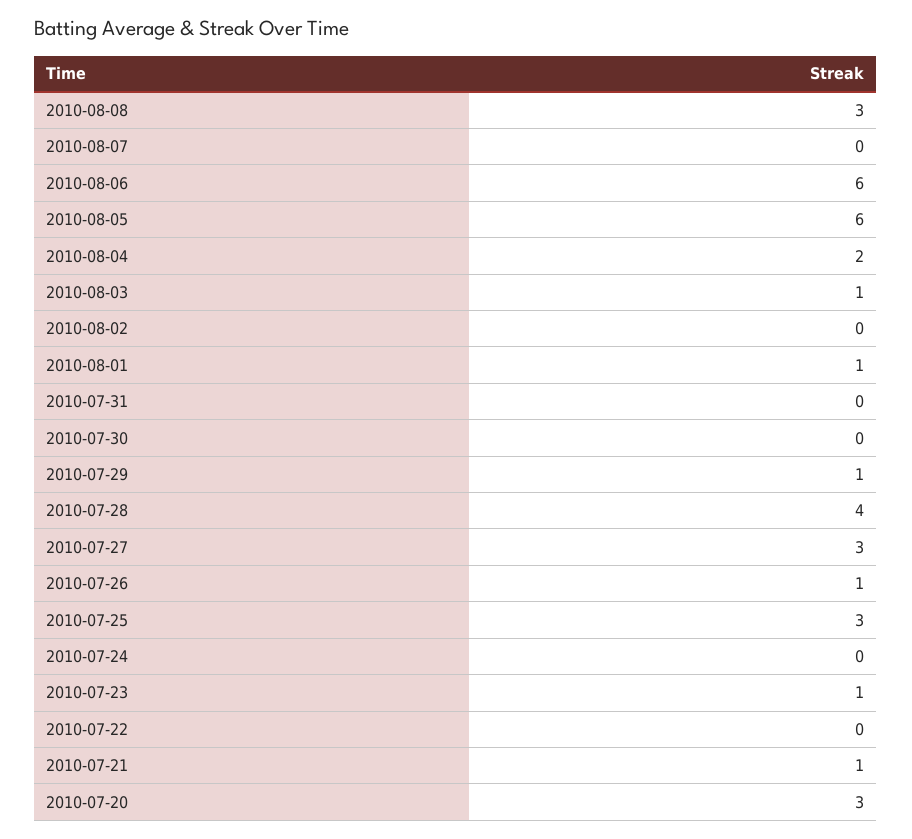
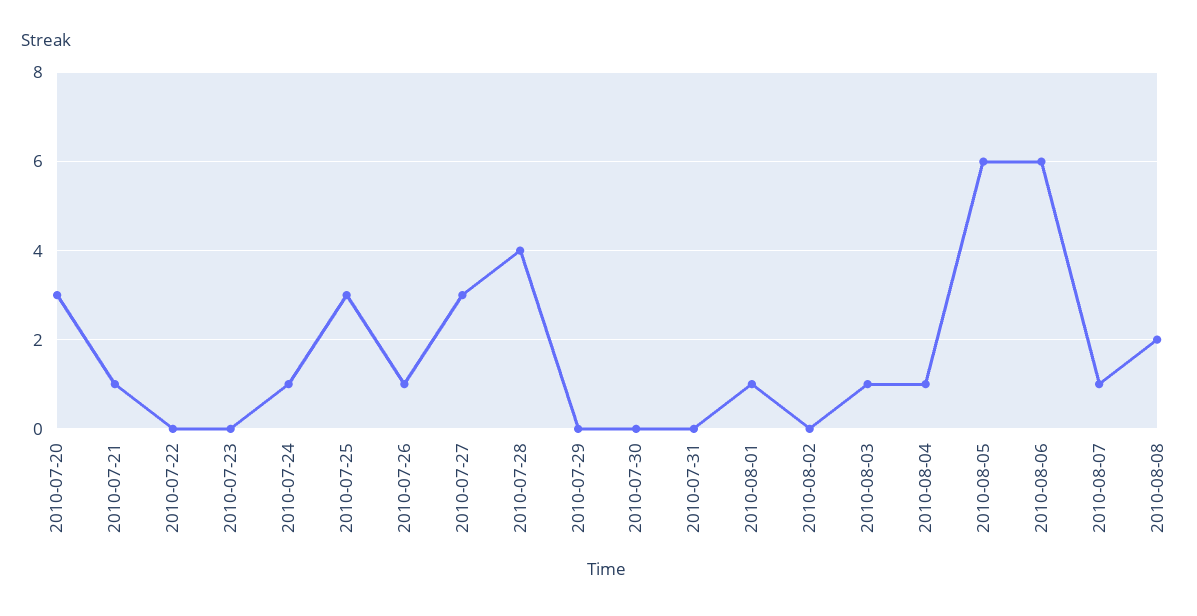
2010-08-08: 3 -> 2
2010-08-07: 0 -> 1
2010-08-04: 2 -> 1
2010-07-29: 1 -> 0
2010-07-24: 0 -> 1
2010-07-23: 1 -> 0

